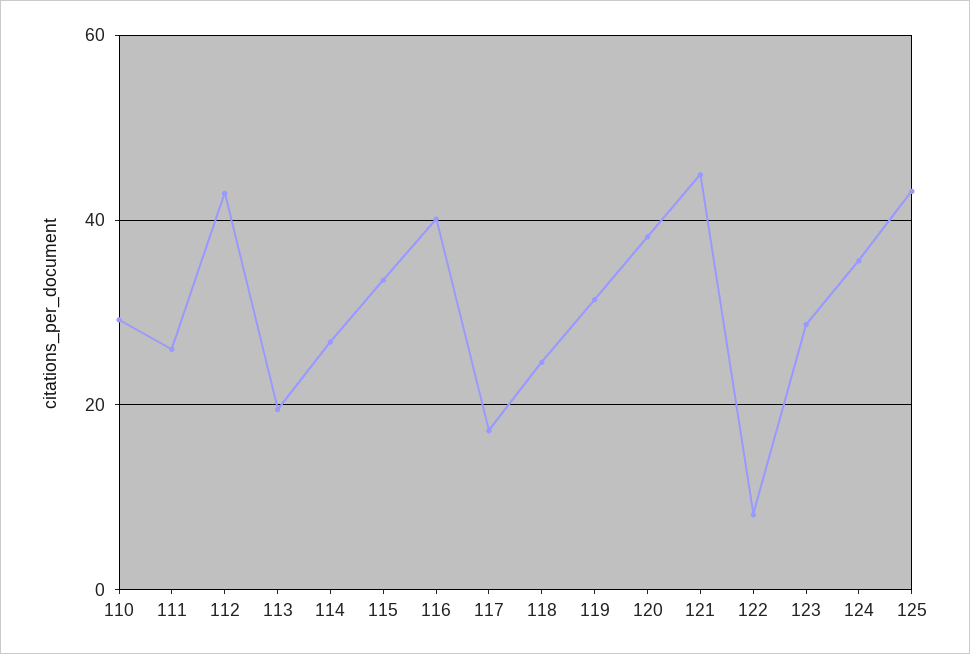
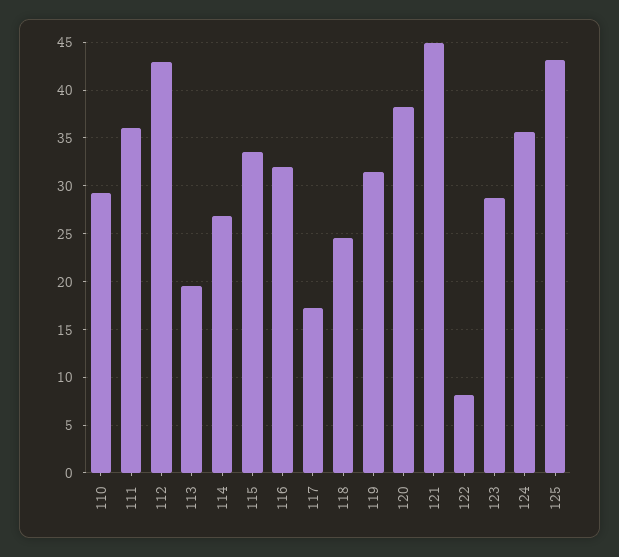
111: 26 -> 36
116: 40 -> 32

